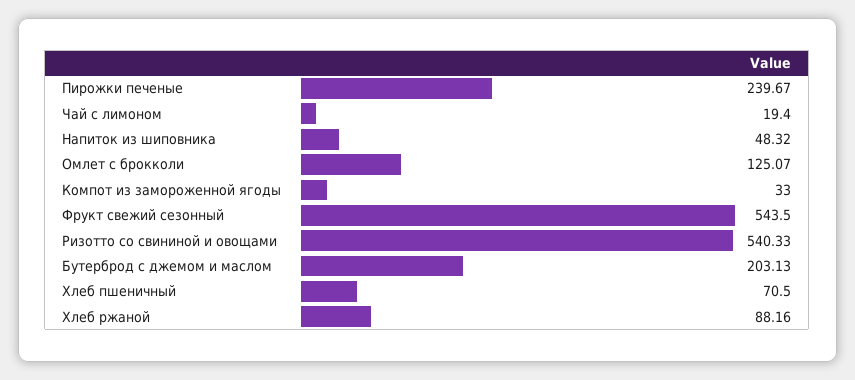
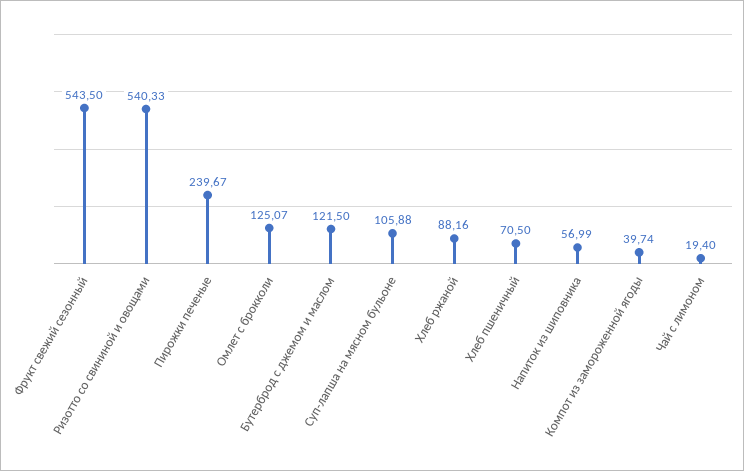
Напиток из шиповника: 48.32 -> 56.99
Компот из замороженной ягоды: 33 -> 39.74
Бутерброд с джемом и маслом: 203.13 -> 121.5
Суп-лапша на мясном бульоне: none -> 105.88

